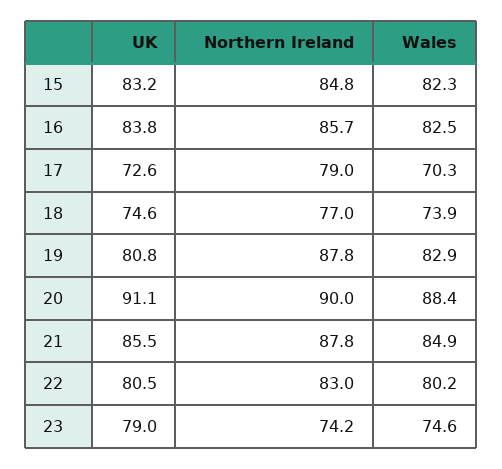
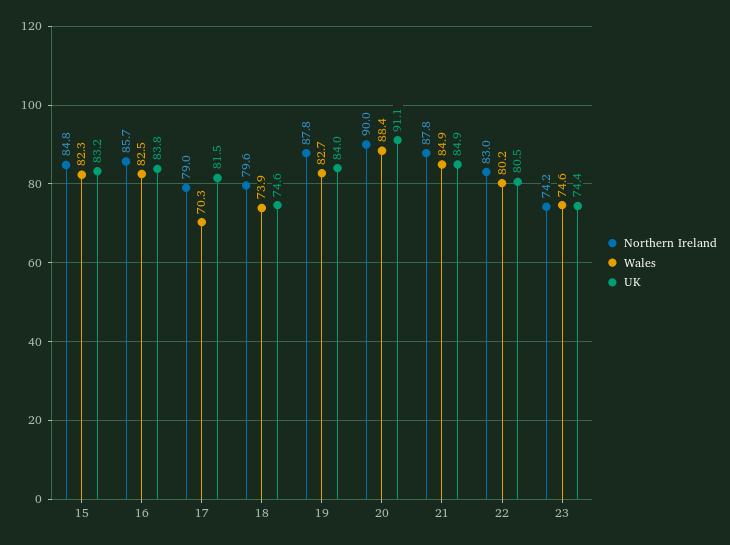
UK, 17: 72.6 -> 81.5
Northern Ireland, 18: 77 -> 79.6
UK, 19: 80.8 -> 84
Wales, 19: 82.9 -> 82.7
UK, 21: 85.5 -> 84.9
UK, 23: 79 -> 74.4

